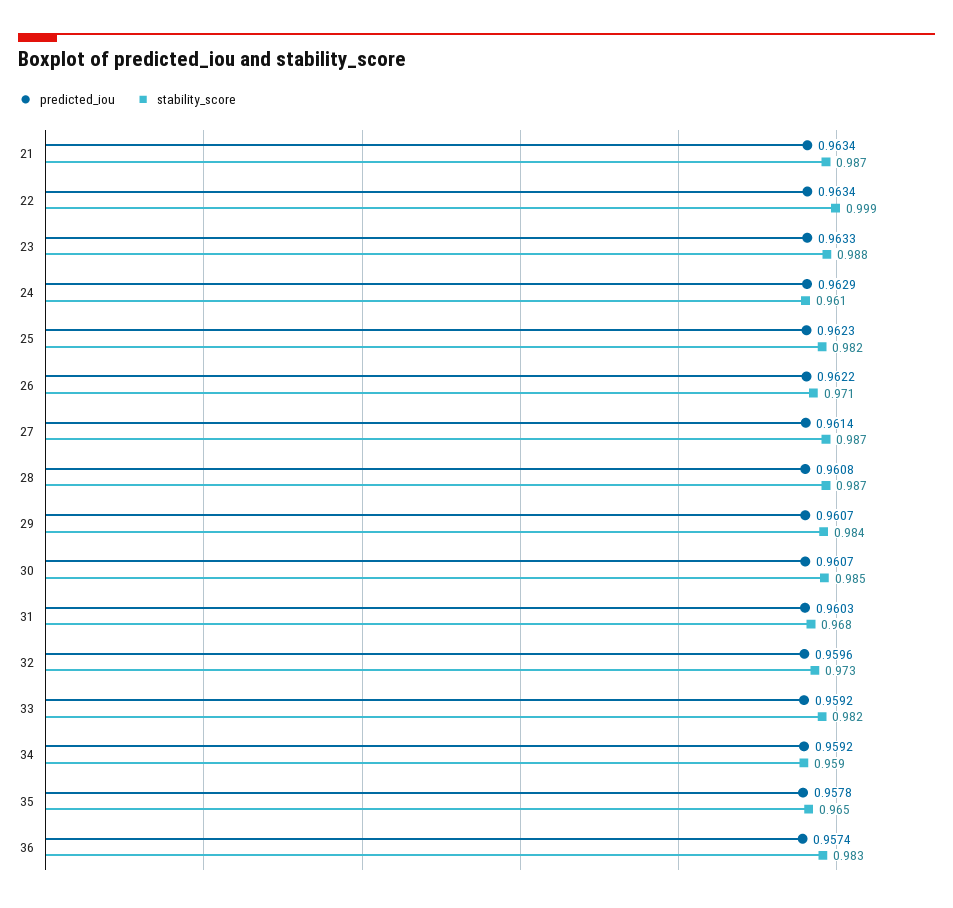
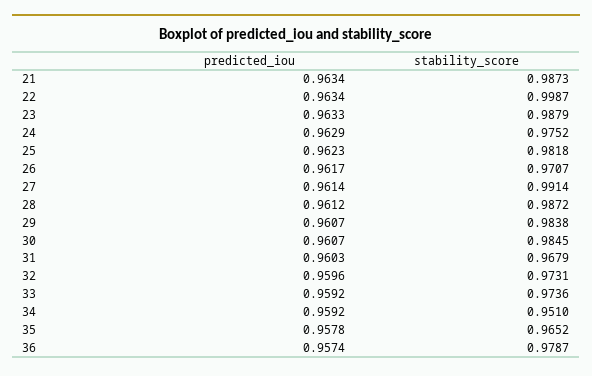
stability_score, 24: 0.961 -> 0.9752
predicted_iou, 26: 0.9622 -> 0.9617
stability_score, 27: 0.987 -> 0.9914
predicted_iou, 28: 0.9608 -> 0.9612
stability_score, 33: 0.982 -> 0.9736
stability_score, 34: 0.959 -> 0.951
stability_score, 36: 0.983 -> 0.9787

